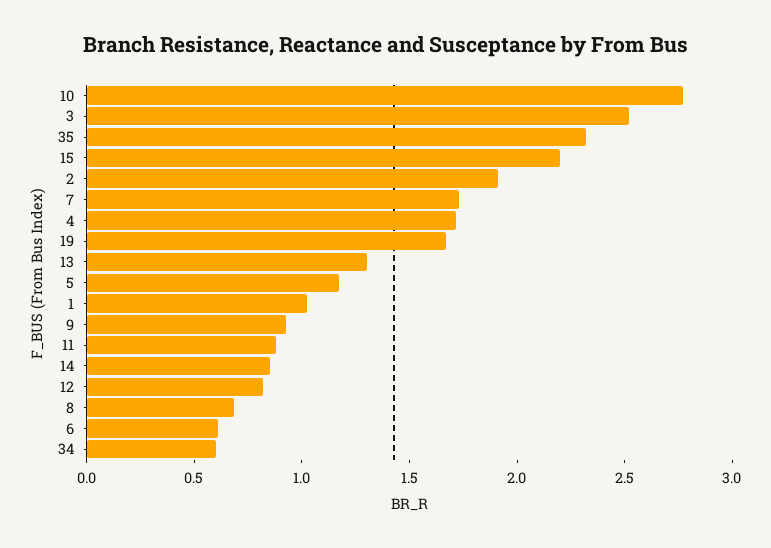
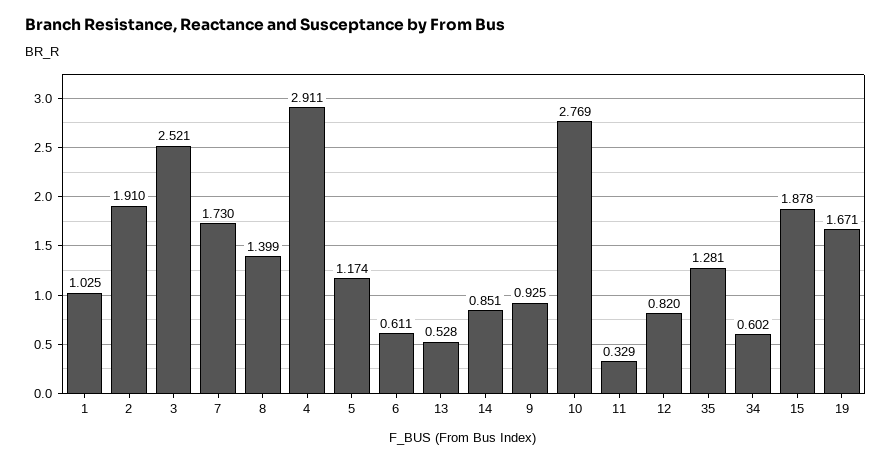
35: 2.3 -> 1.281
15: 2.2 -> 1.878
4: 1.7 -> 2.911
13: 1.3 -> 0.528
11: 0.9 -> 0.329
8: 0.7 -> 1.399

